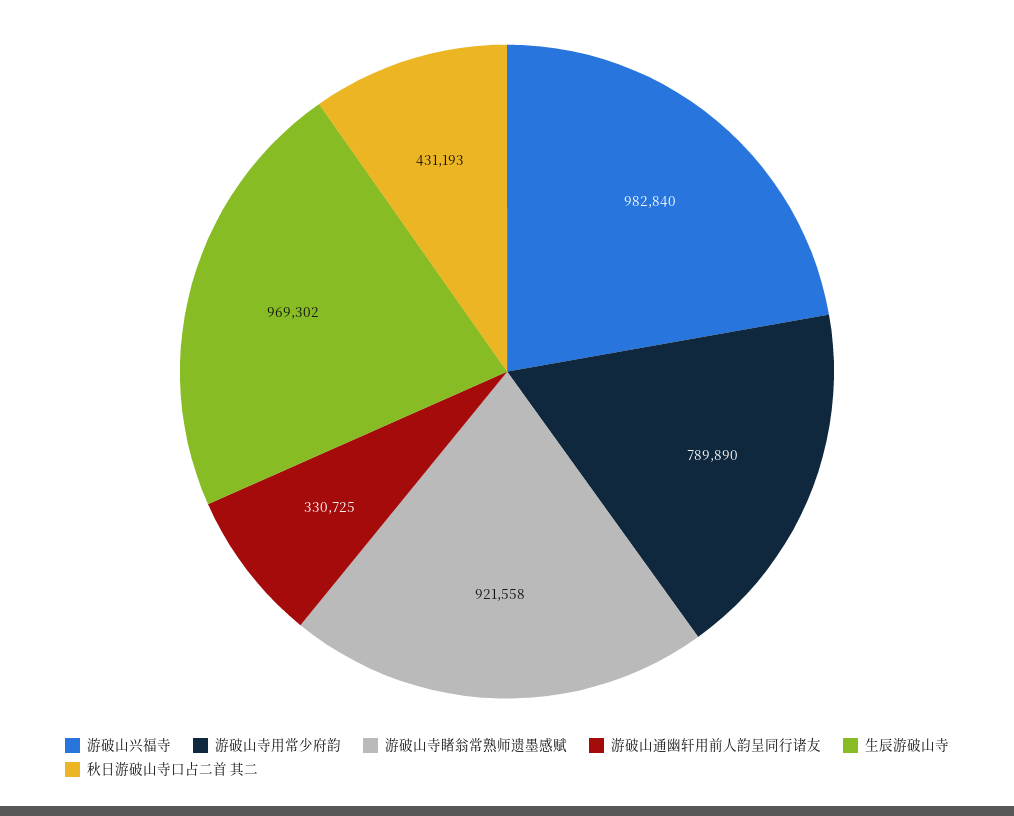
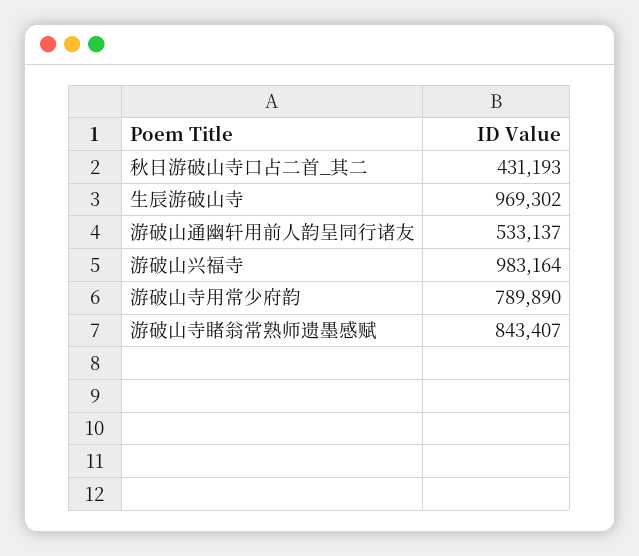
游破山兴福寺: 982840 -> 983164
游破山寺睹翁常熟师遗墨感赋: 921558 -> 843407
游破山通幽轩用前人韵呈同行诸友: 330725 -> 533137

